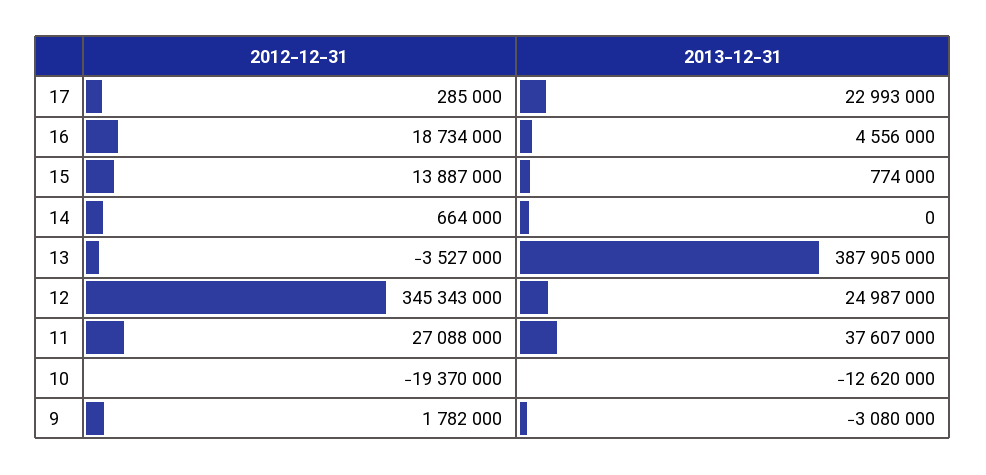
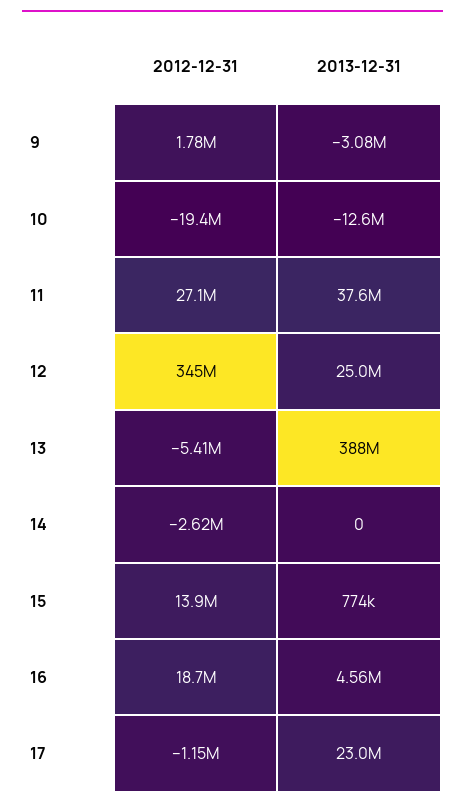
2012-12-31, 17: 285000 -> -1150000
2012-12-31, 14: 664000 -> -2620000
2012-12-31, 13: -3527000 -> -5410000

